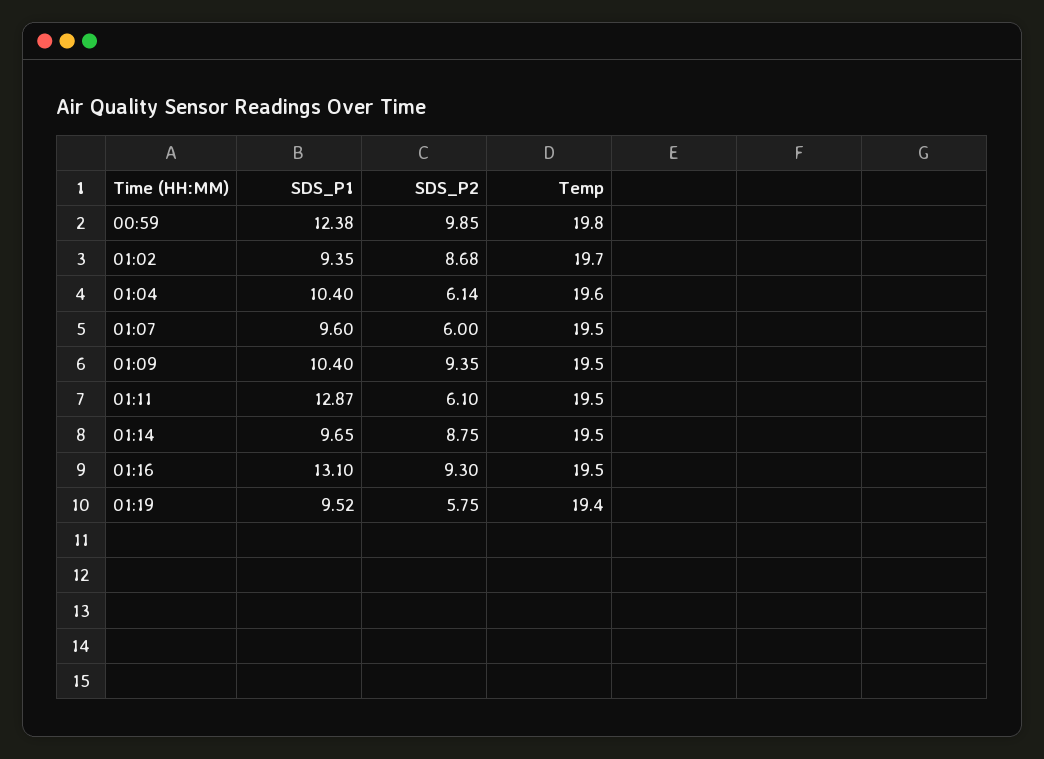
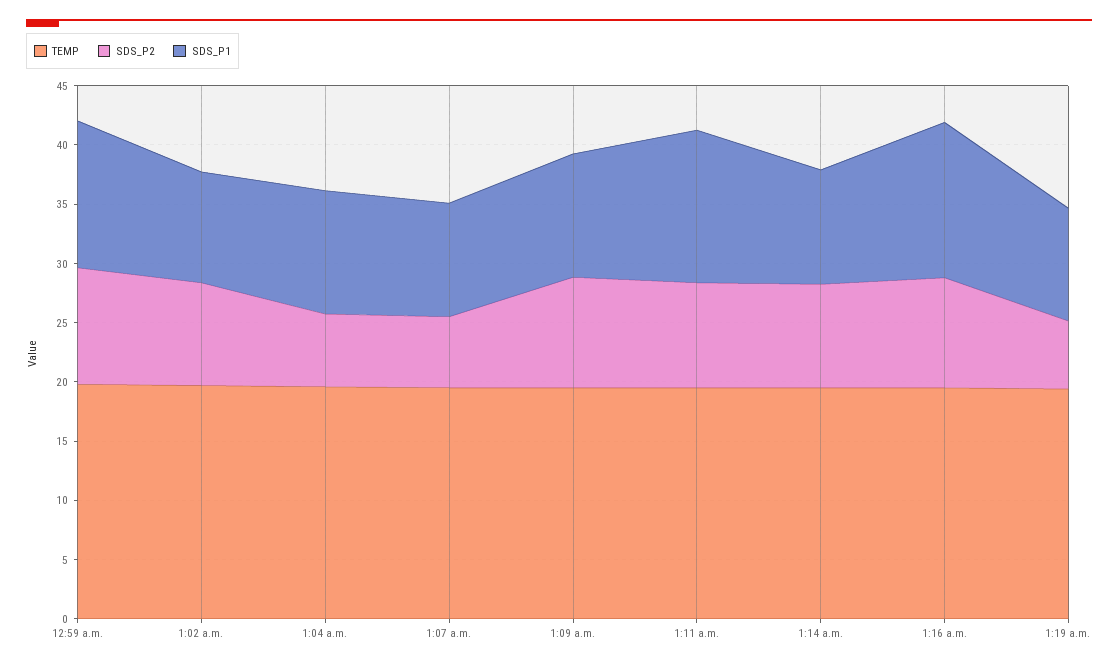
SDS_P2, 01:11: 6.1 -> 9

